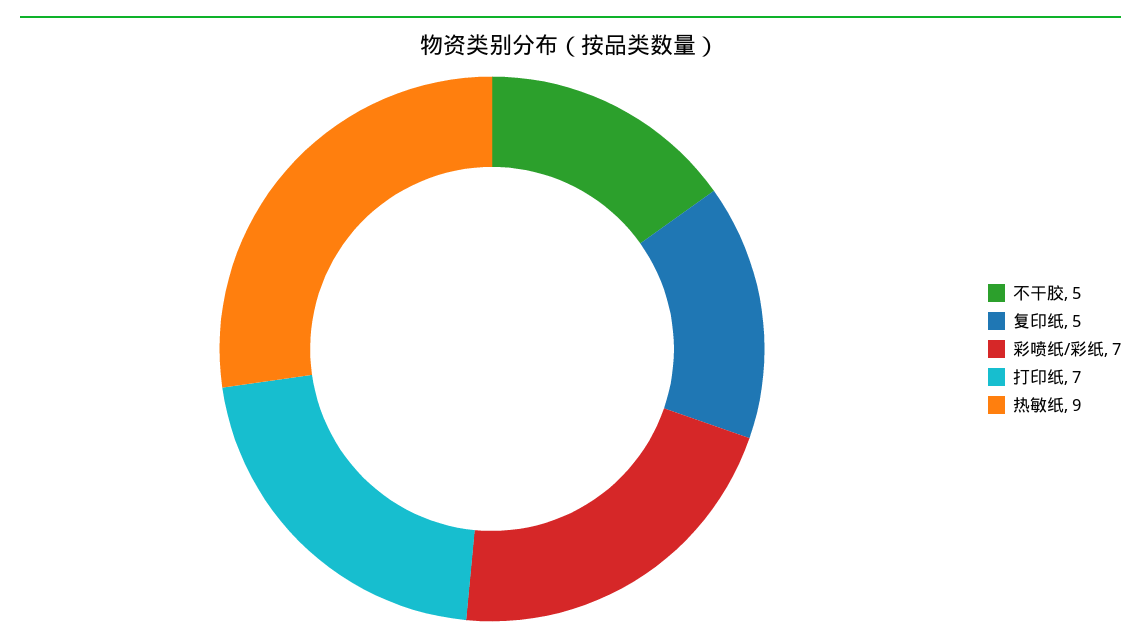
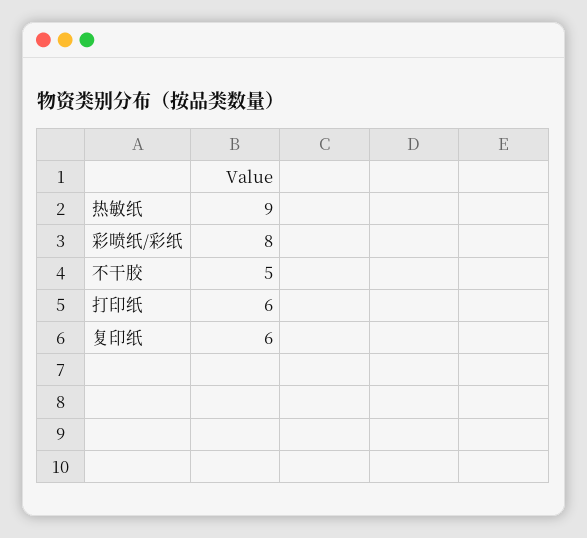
复印纸: 5 -> 6
彩喷纸/彩纸: 7 -> 8
打印纸: 7 -> 6

